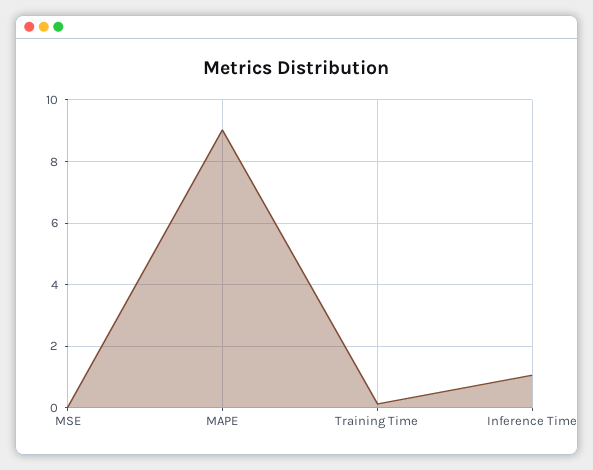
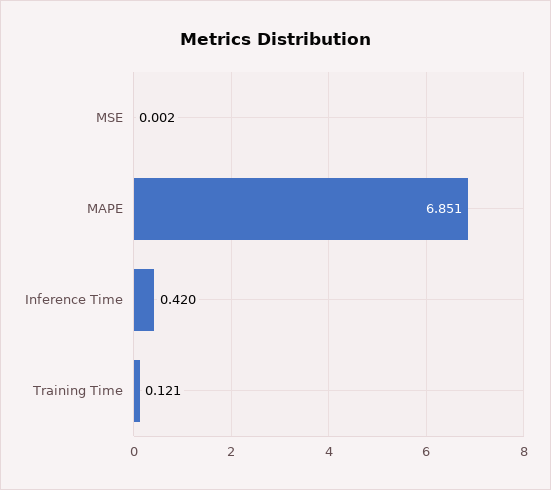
MAPE: 9 -> 6.851
Inference Time: 1 -> 0.42

